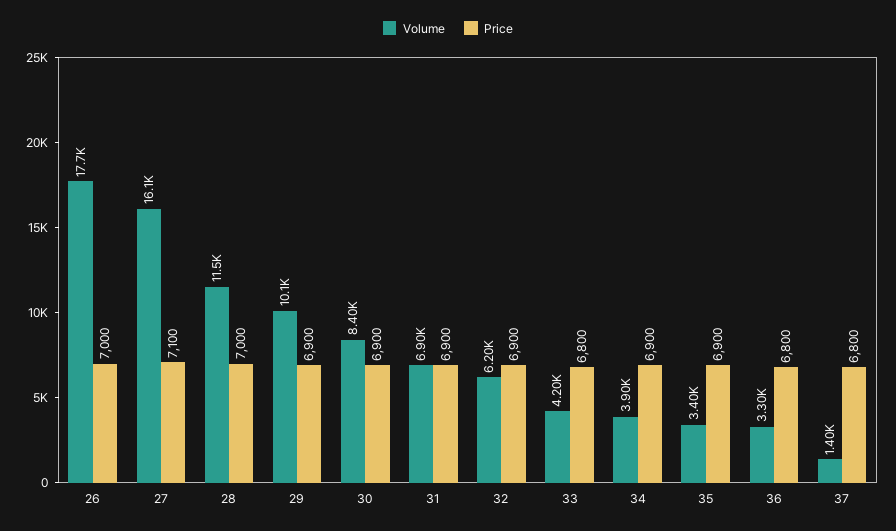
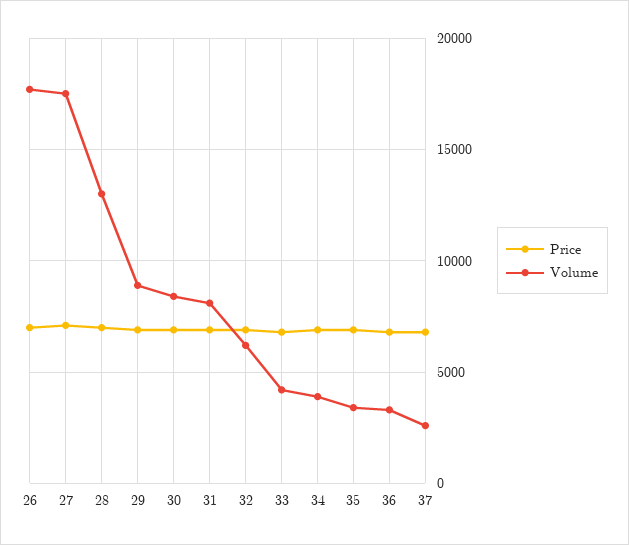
Volume, 27: 16100 -> 17500
Volume, 28: 11500 -> 13000
Volume, 29: 10100 -> 9000
Volume, 31: 6900 -> 8000
Volume, 37: 1400 -> 2500

